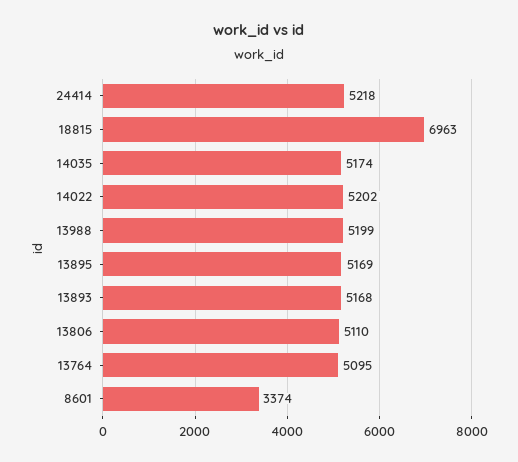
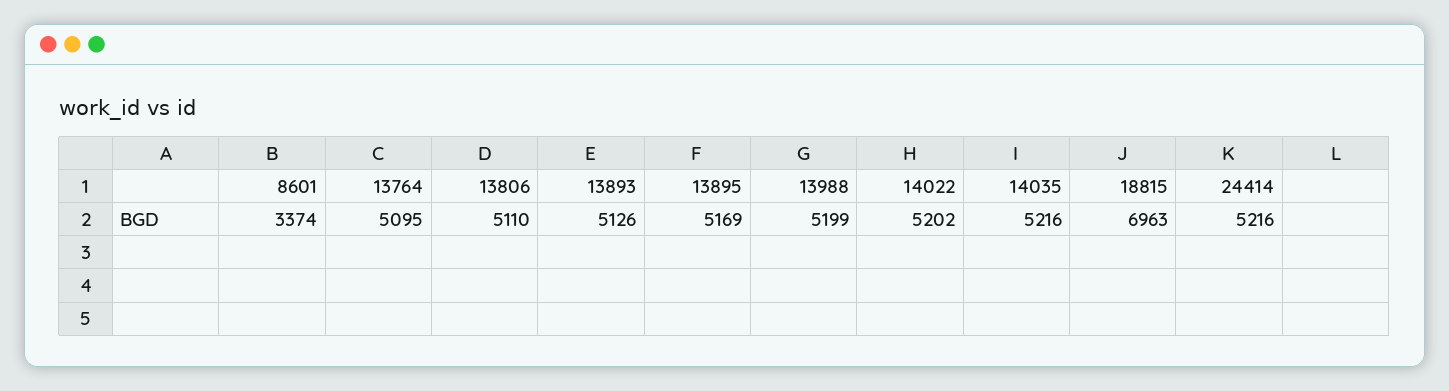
24414: 5218 -> 5216
14035: 5174 -> 5216
13893: 5168 -> 5126

